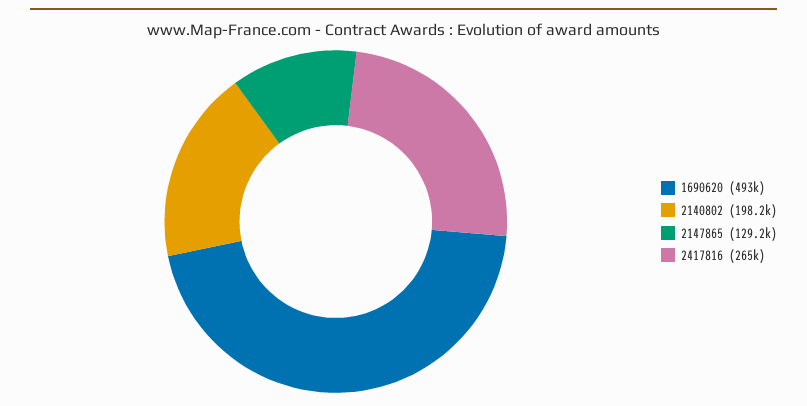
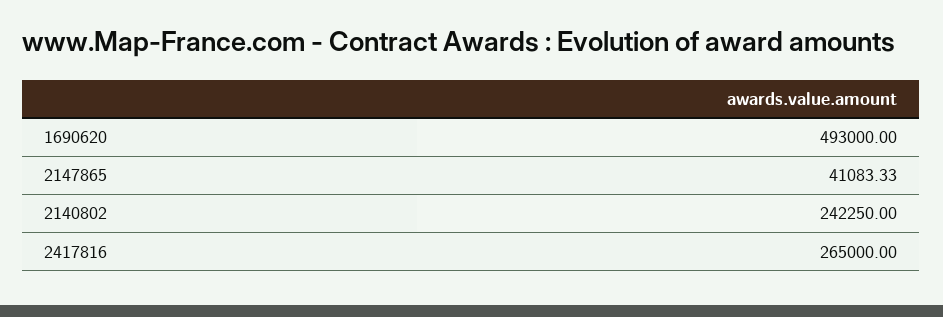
2140802: 198200 -> 242250
2147865: 129200 -> 41083.33

